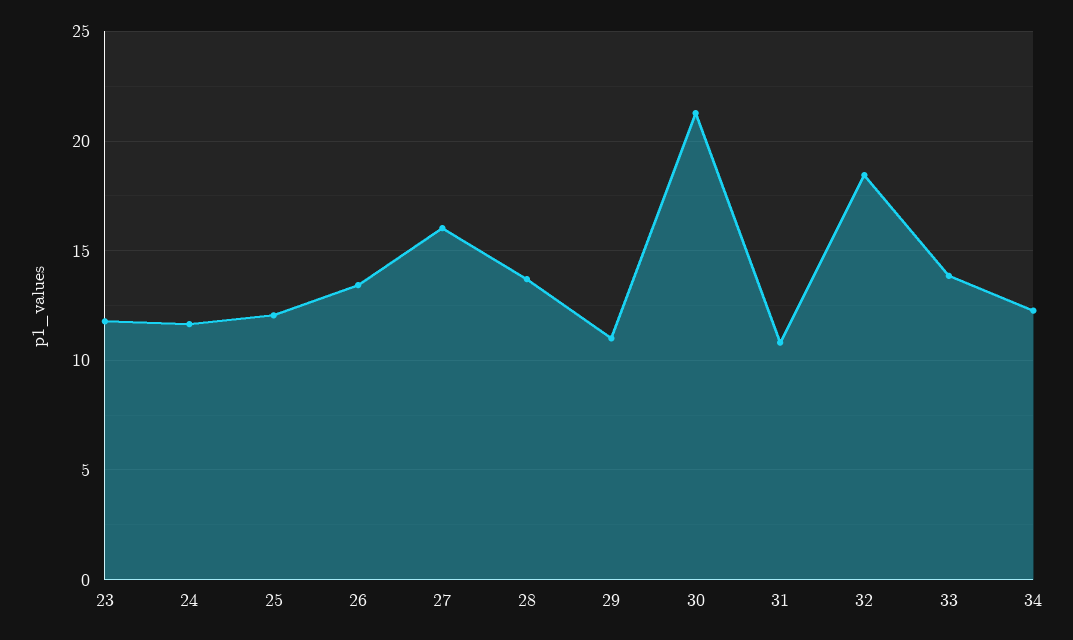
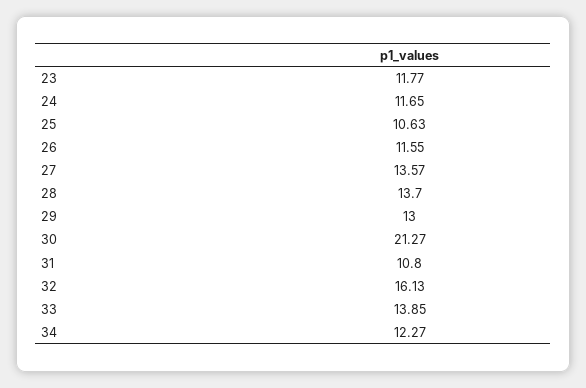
25: 12 -> 10.63
26: 13.5 -> 11.55
27: 16 -> 13.57
29: 11 -> 13
32: 18.5 -> 16.13

